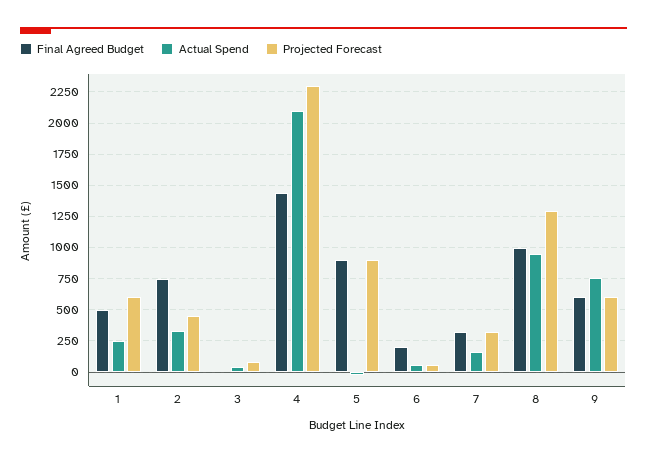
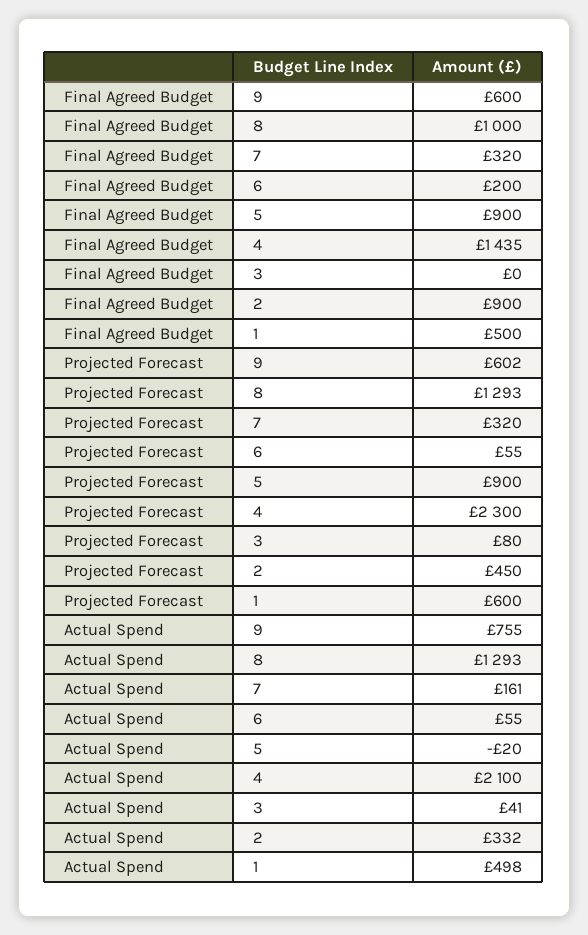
Actual Spend, 1: 250 -> 498
Final Agreed Budget, 2: 750 -> 900
Actual Spend, 8: 950 -> 1293

